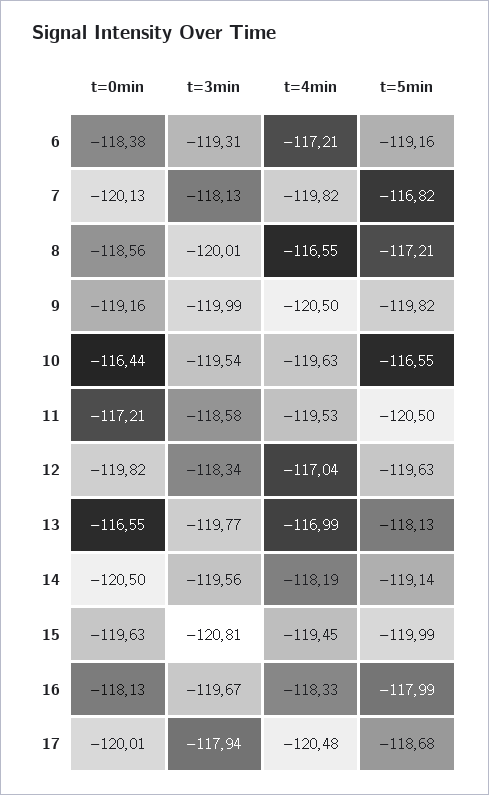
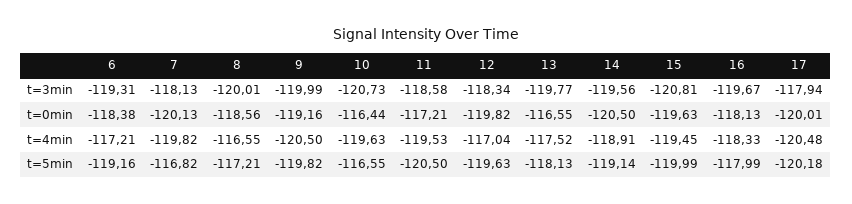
t=3min, 10: -119.54 -> -120.73
t=4min, 13: -116.99 -> -117.52
t=4min, 14: -118.19 -> -118.91
t=5min, 17: -118.68 -> -120.18

